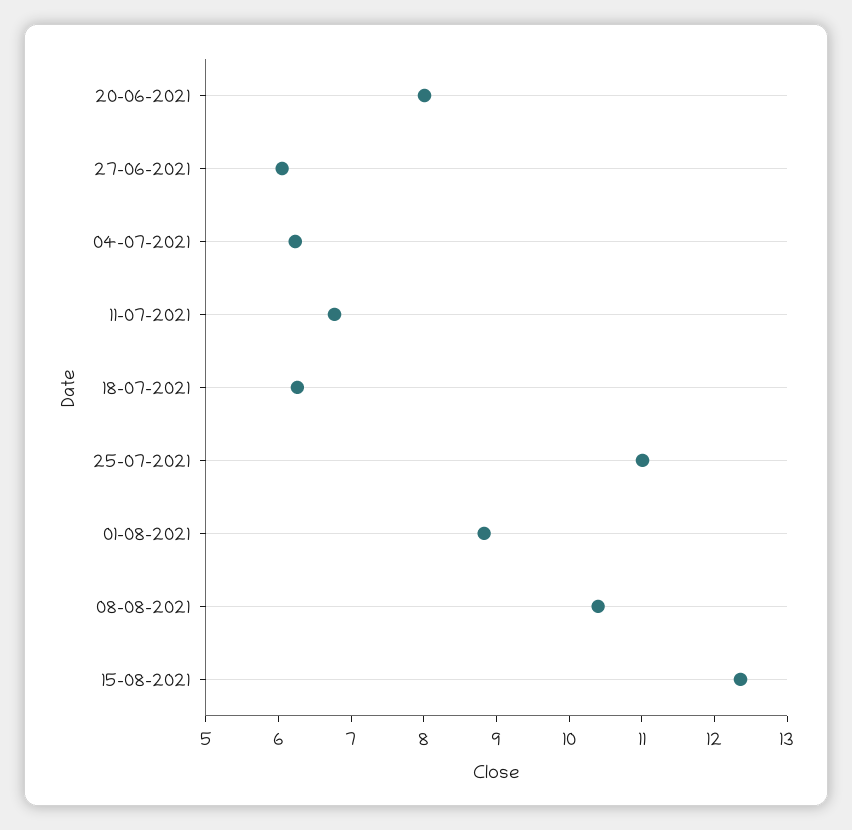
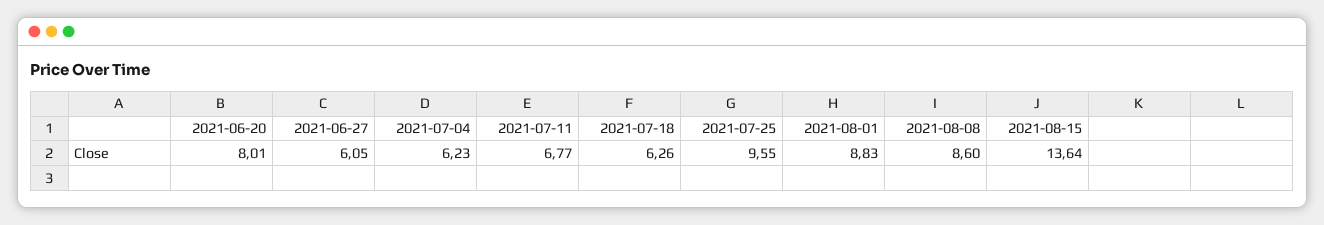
25-07-2021: 11 -> 9.55
08-08-2021: 10.4 -> 8.6
15-08-2021: 12.4 -> 13.64

